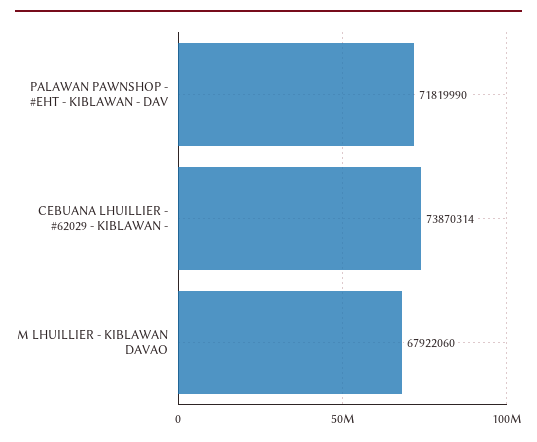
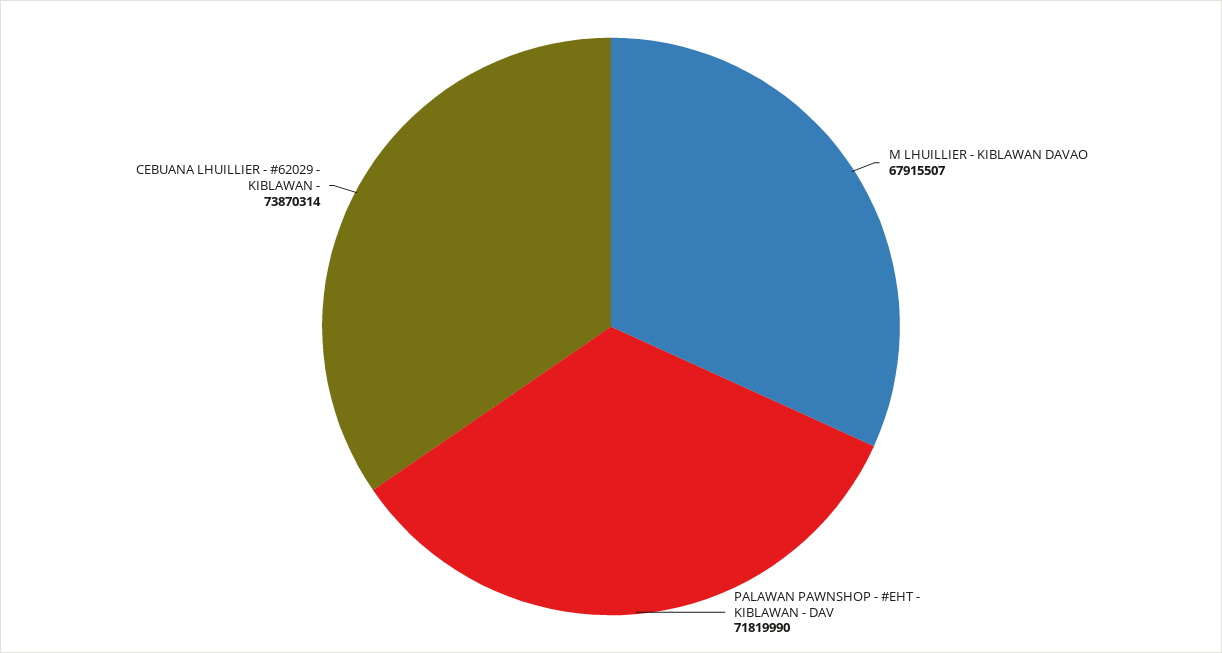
M LHUILLIER - KIBLAWAN DAVAO: 67922060 -> 67915507

